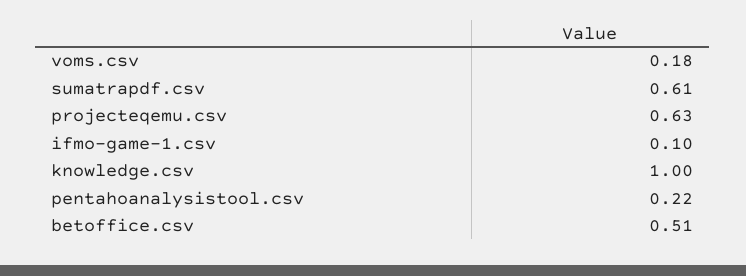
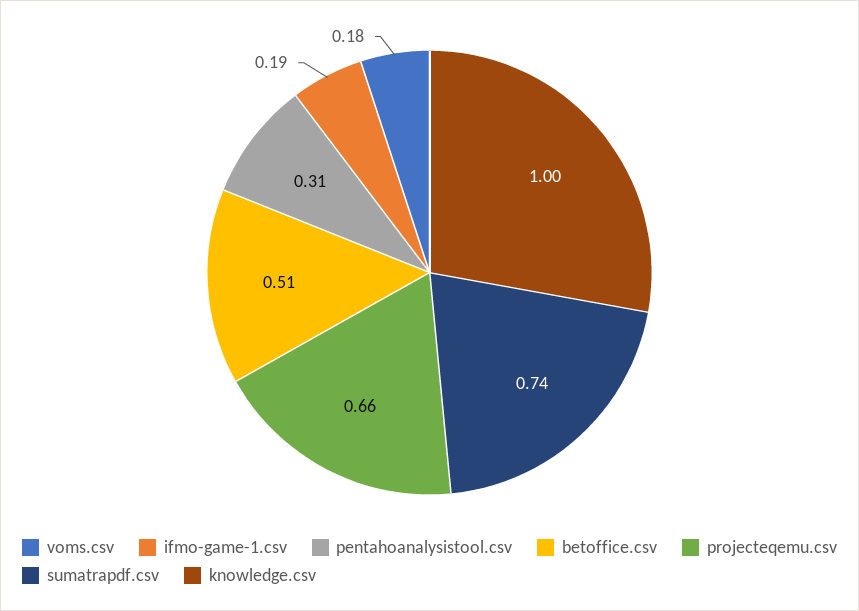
sumatrapdf.csv: 0.61 -> 0.74
projecteqemu.csv: 0.63 -> 0.66
ifmo-game-1.csv: 0.1 -> 0.19
pentahoanalysistool.csv: 0.22 -> 0.31

